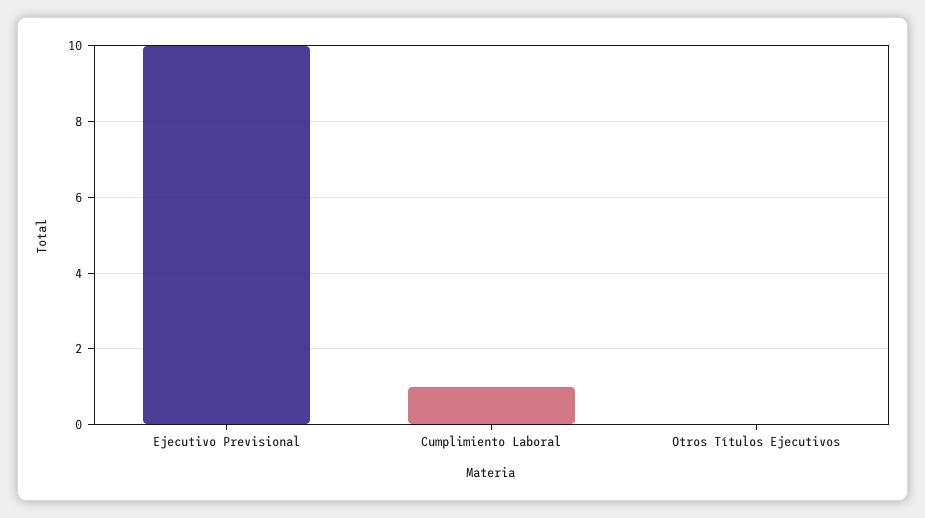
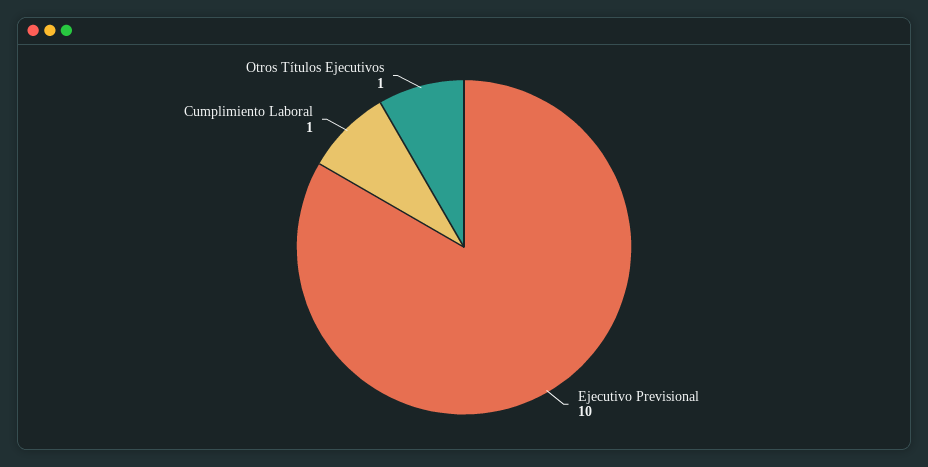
Otros Títulos Ejecutivos: 0 -> 1

